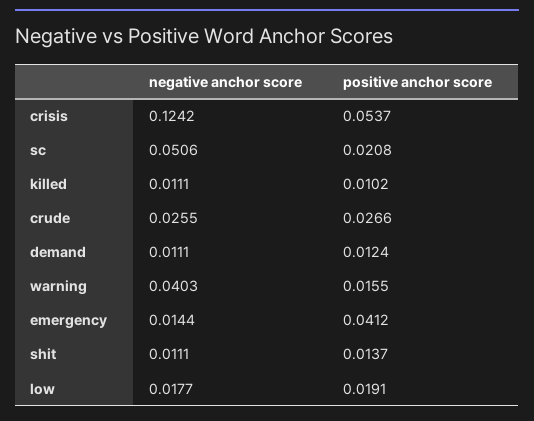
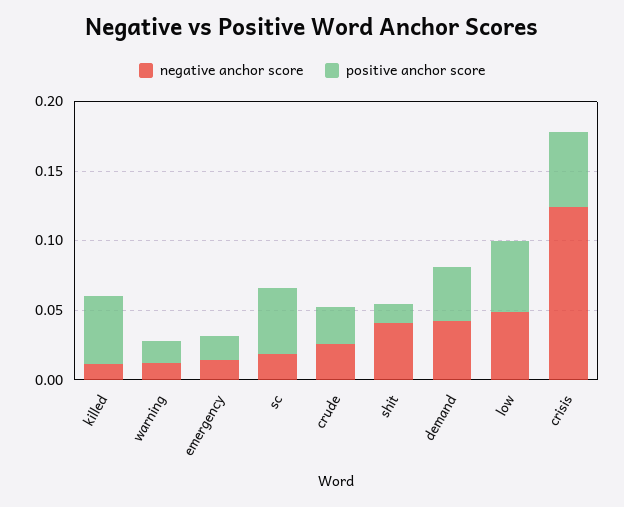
negative anchor score, sc: 0.0506 -> 0.02
positive anchor score, sc: 0.0208 -> 0.05
positive anchor score, killed: 0.0102 -> 0.05
negative anchor score, demand: 0.0111 -> 0.04
positive anchor score, demand: 0.0124 -> 0.04
negative anchor score, warning: 0.0403 -> 0.01
positive anchor score, emergency: 0.0412 -> 0.02
negative anchor score, shit: 0.0111 -> 0.04
negative anchor score, low: 0.0177 -> 0.05
positive anchor score, low: 0.0191 -> 0.05

